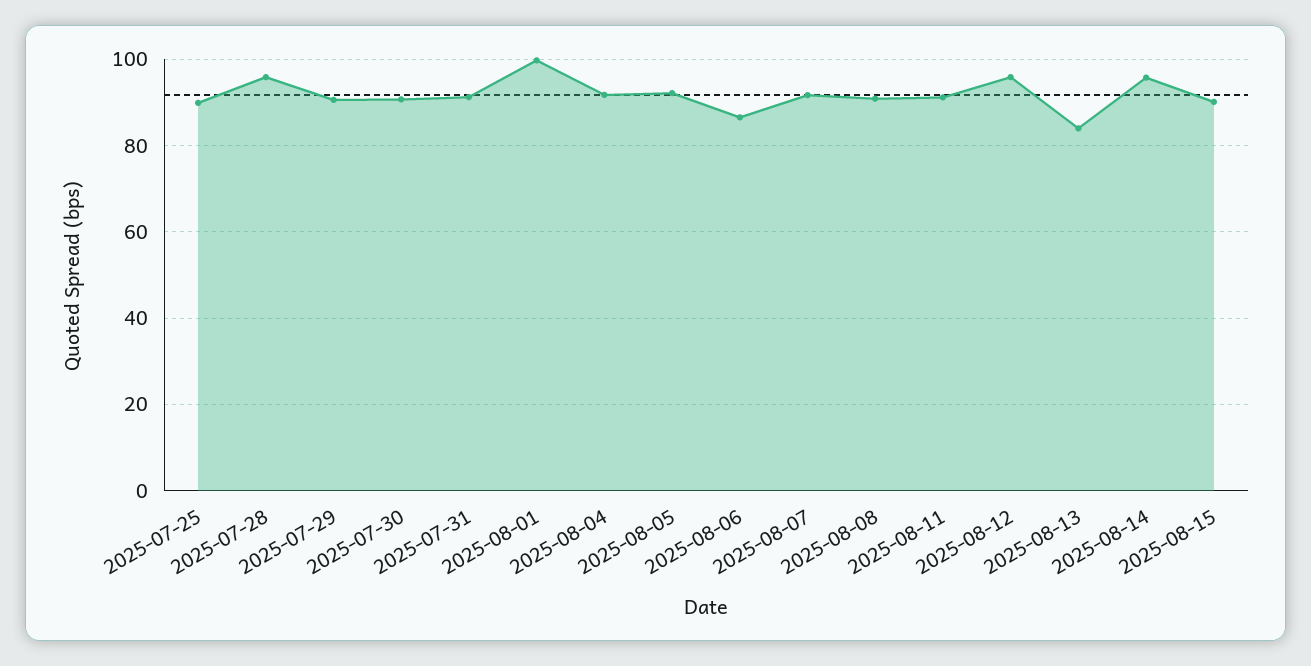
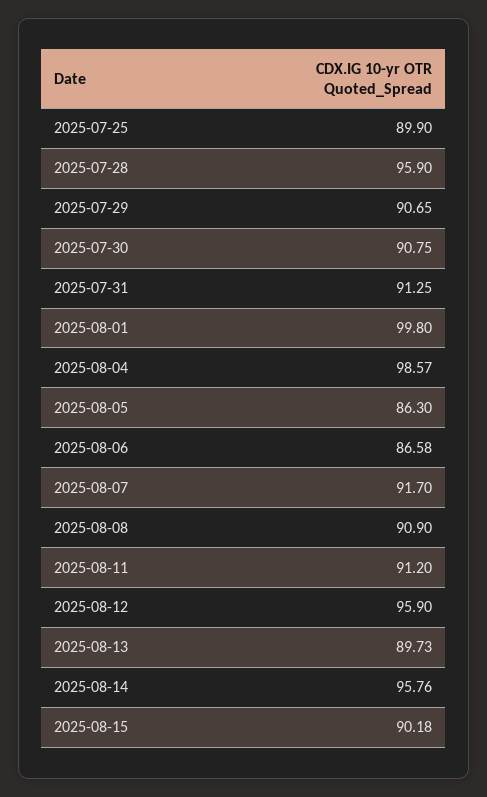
2025-08-04: 92 -> 98.57
2025-08-05: 92 -> 86.3
2025-08-13: 84 -> 89.73

